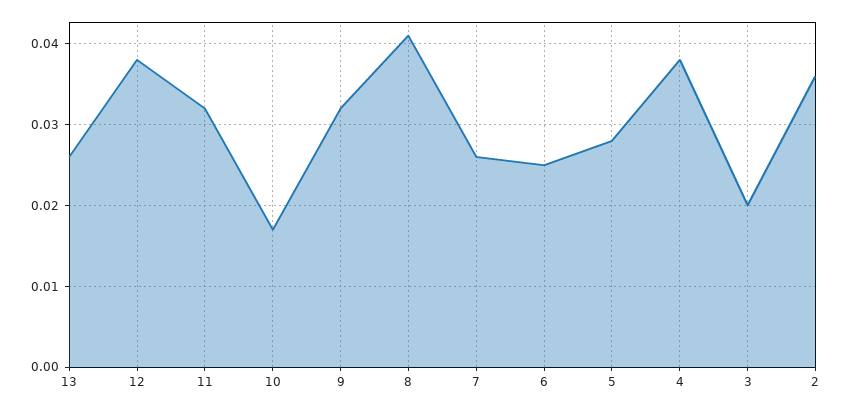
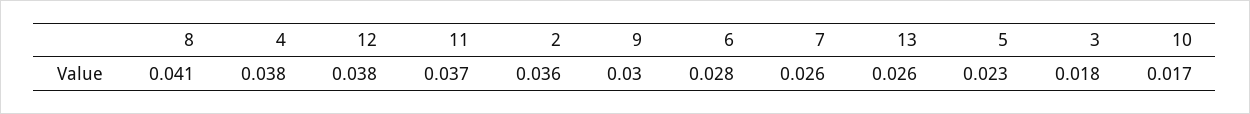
11: 0.032 -> 0.037
9: 0.032 -> 0.03
6: 0.025 -> 0.028
5: 0.028 -> 0.023
3: 0.02 -> 0.018

